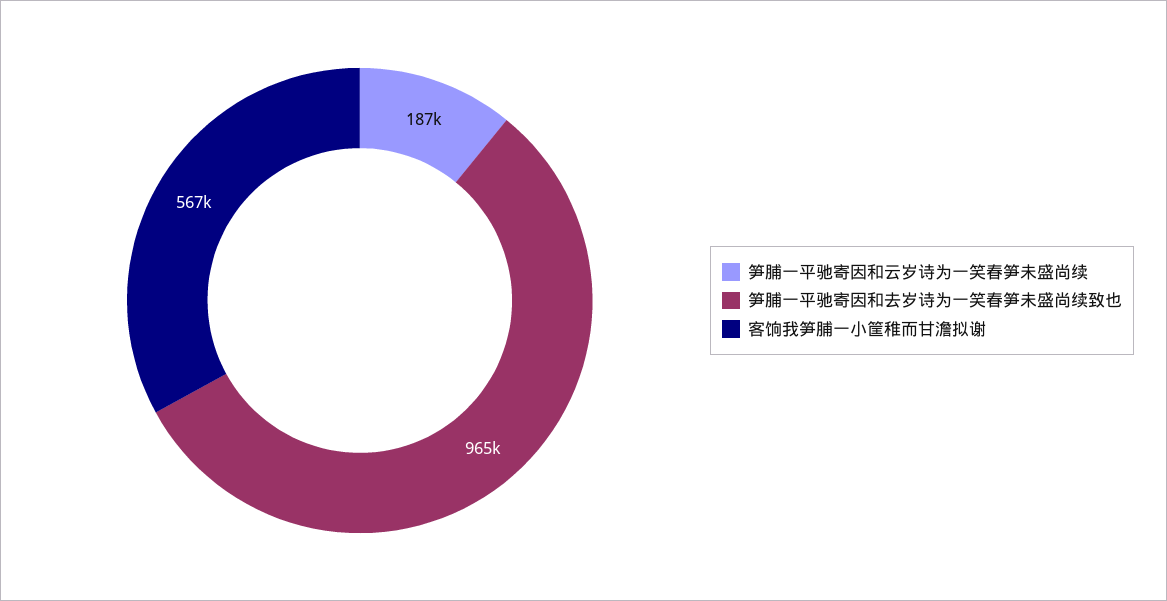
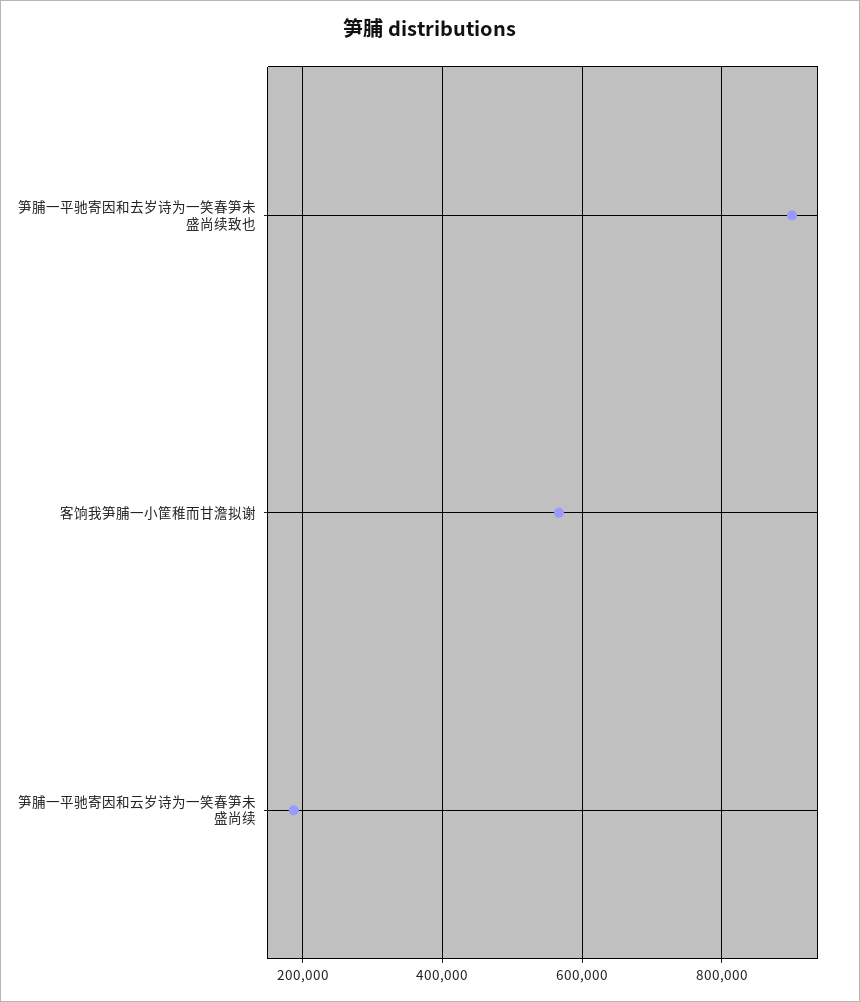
笋脯一平驰寄因和去岁诗为一笑春笋未盛尚续致也: 965000 -> 900000

